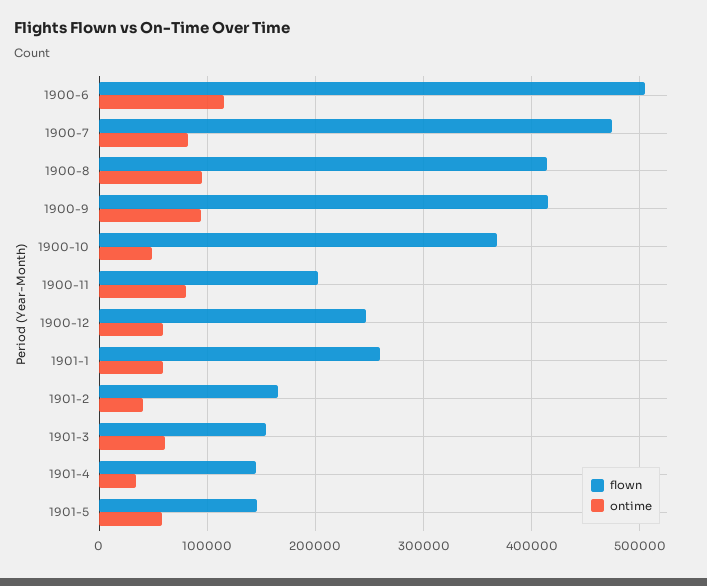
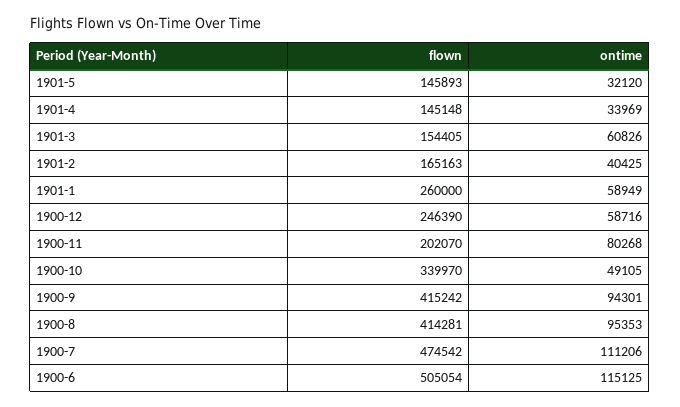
ontime, 1900-7: 80000 -> 111206
flown, 1900-10: 370000 -> 339970
ontime, 1901-5: 60000 -> 32120

